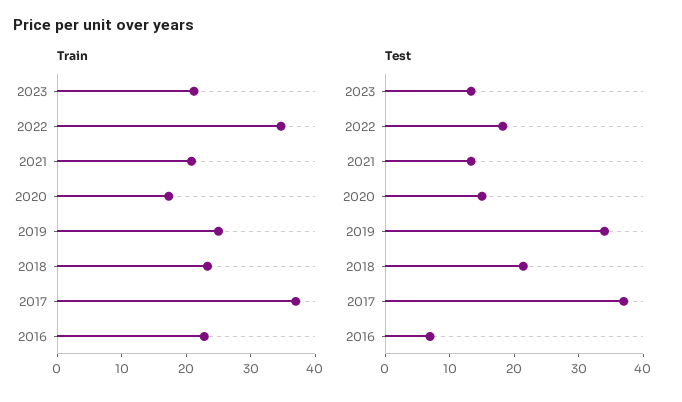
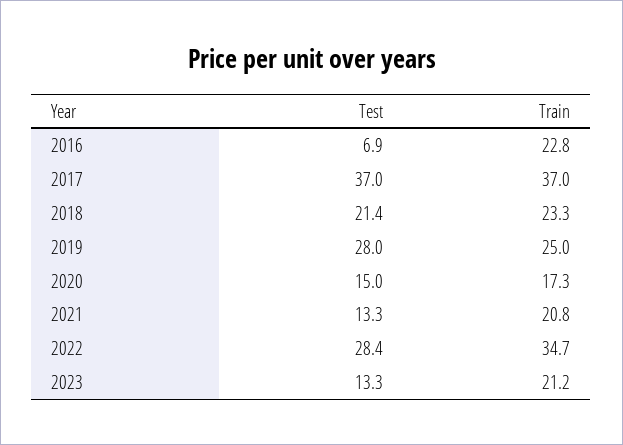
Test, 2022: 18 -> 28.4
Test, 2019: 34 -> 28

